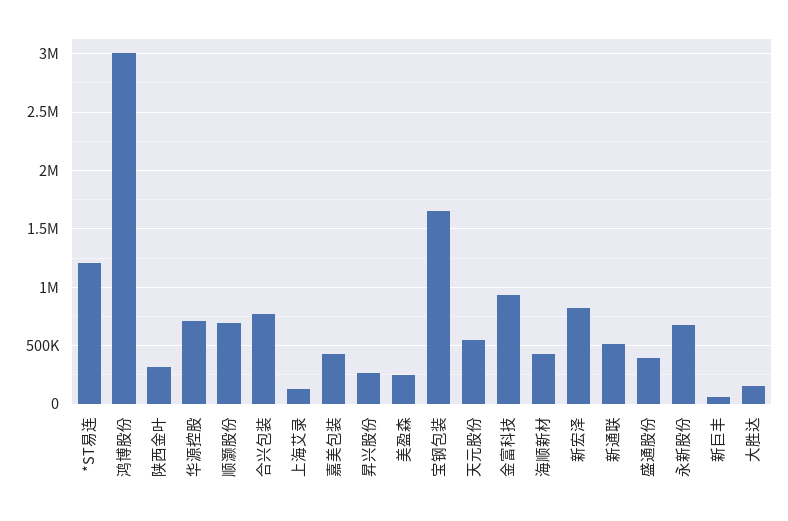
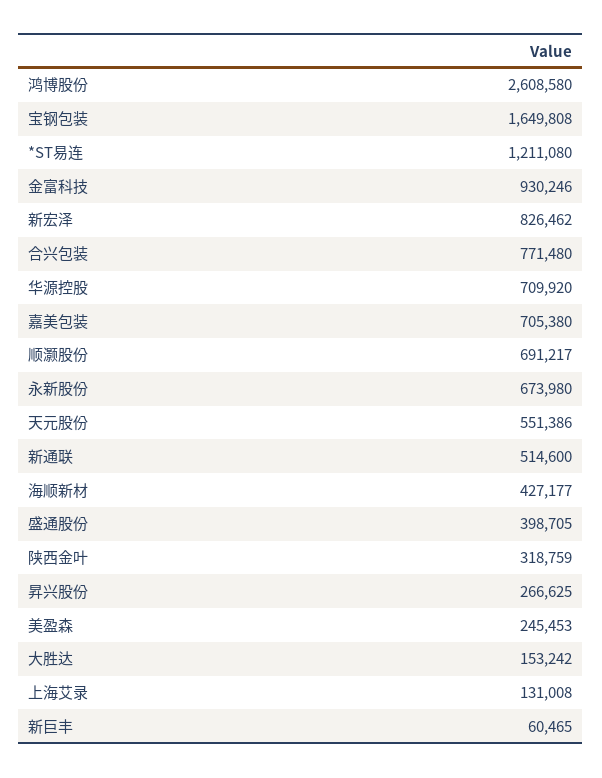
鸿博股份: 3000000 -> 2608580
嘉美包装: 400000 -> 705380

